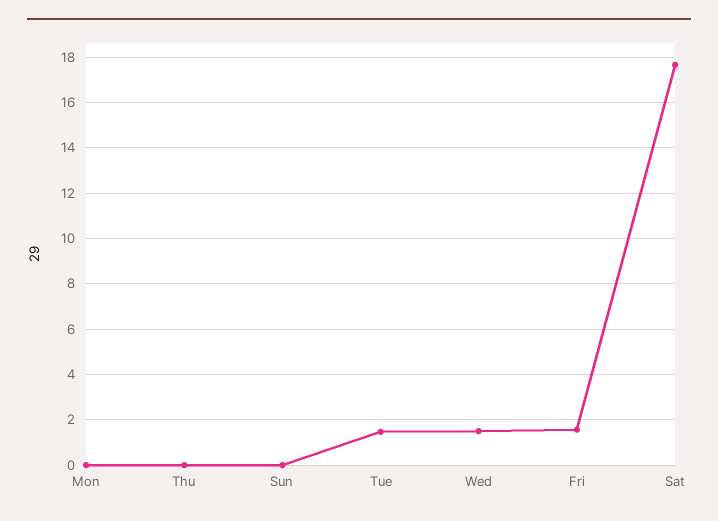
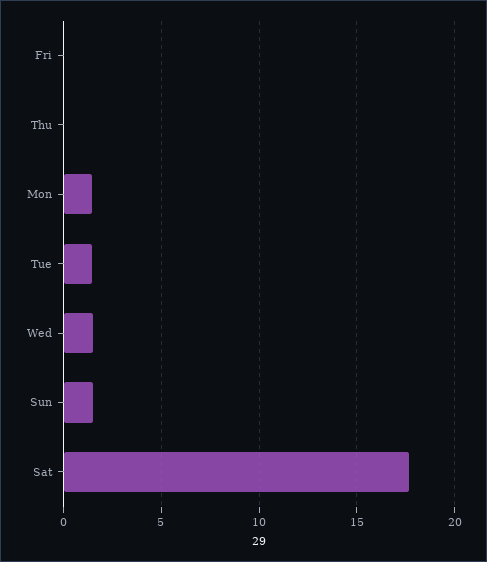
Mon: 0 -> 1.5
Sun: 0 -> 1.5
Fri: 1.5 -> 0

